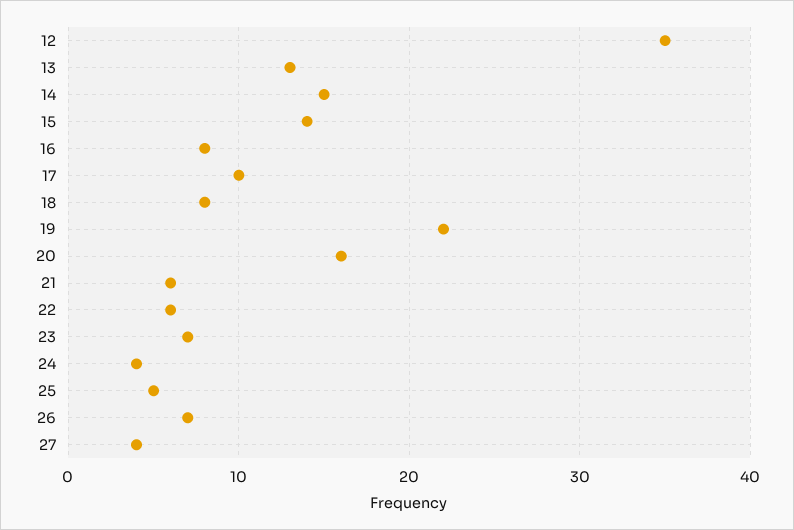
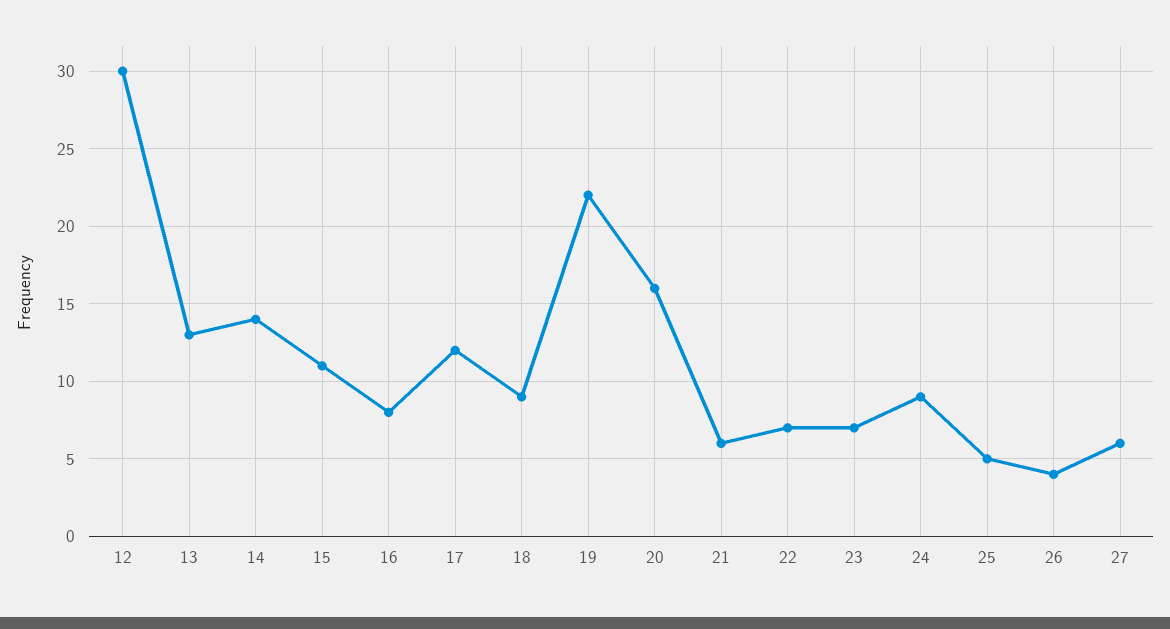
12: 35 -> 30
14: 15 -> 14
15: 14 -> 11
17: 10 -> 12
18: 8 -> 9
22: 6 -> 7
24: 4 -> 9
26: 7 -> 4
27: 4 -> 6

